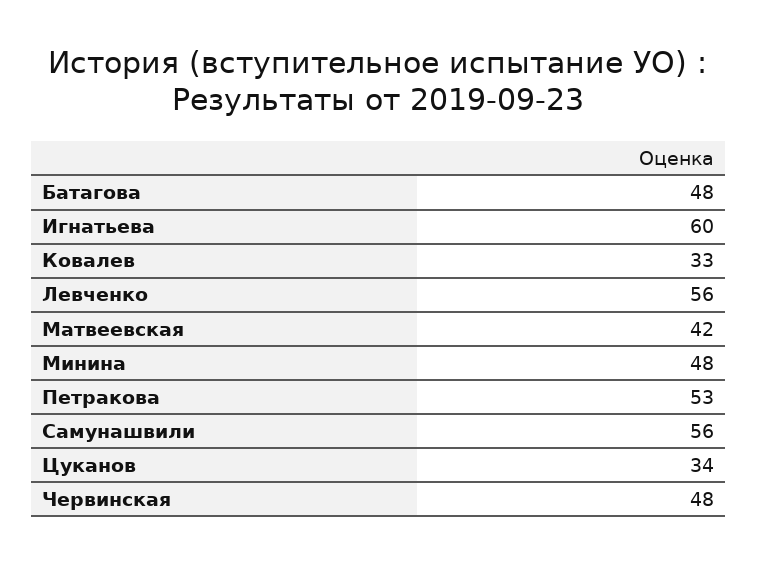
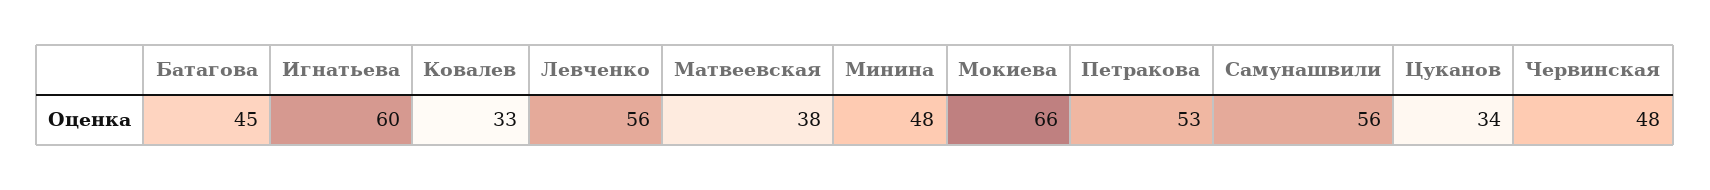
Батагова: 48 -> 45
Матвеевская: 42 -> 38
Мокиева: none -> 66

